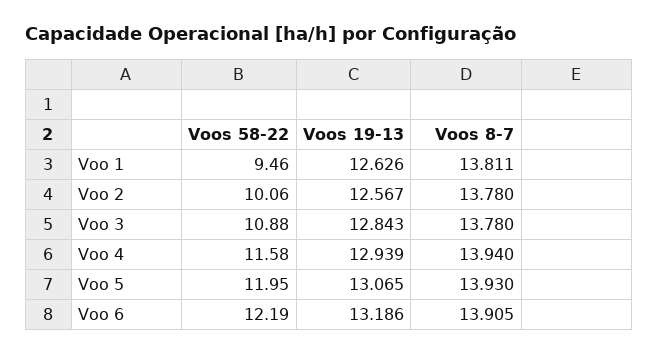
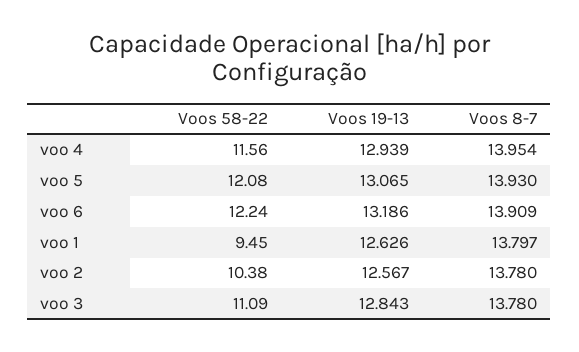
Voos 58-22, Voo 1: 9.46 -> 9.45
Voos 8-7, Voo 1: 13.811 -> 13.797
Voos 58-22, Voo 2: 10.06 -> 10.38
Voos 58-22, Voo 3: 10.88 -> 11.09
Voos 58-22, Voo 4: 11.58 -> 11.56
Voos 8-7, Voo 4: 13.94 -> 13.954
Voos 58-22, Voo 5: 11.95 -> 12.08
Voos 58-22, Voo 6: 12.19 -> 12.24
Voos 8-7, Voo 6: 13.905 -> 13.909

